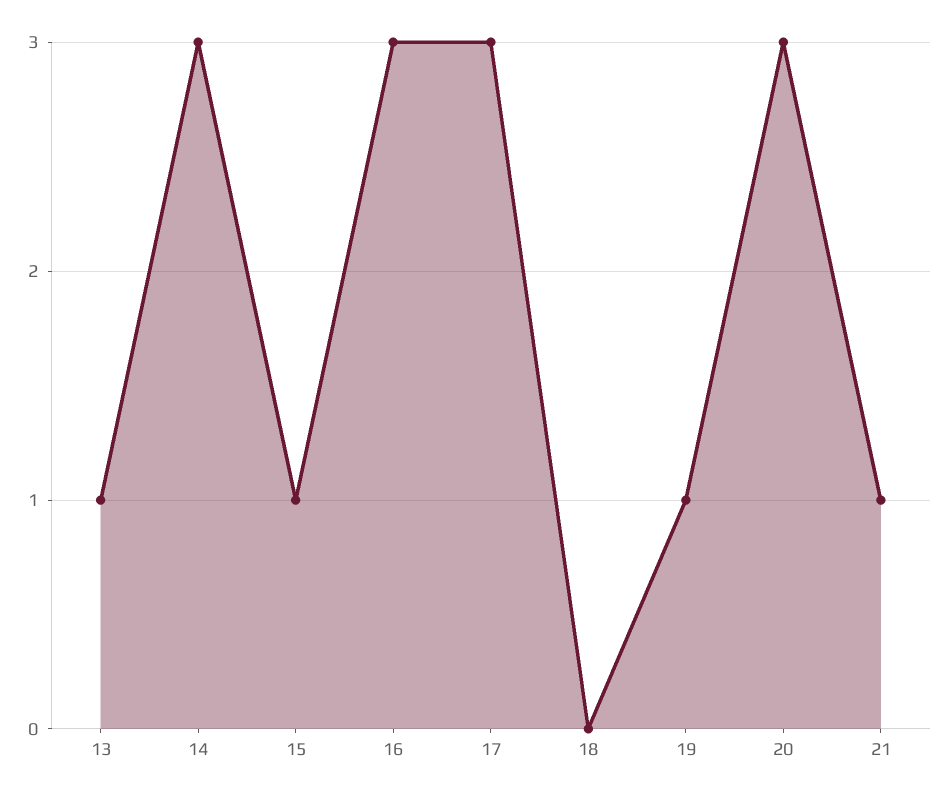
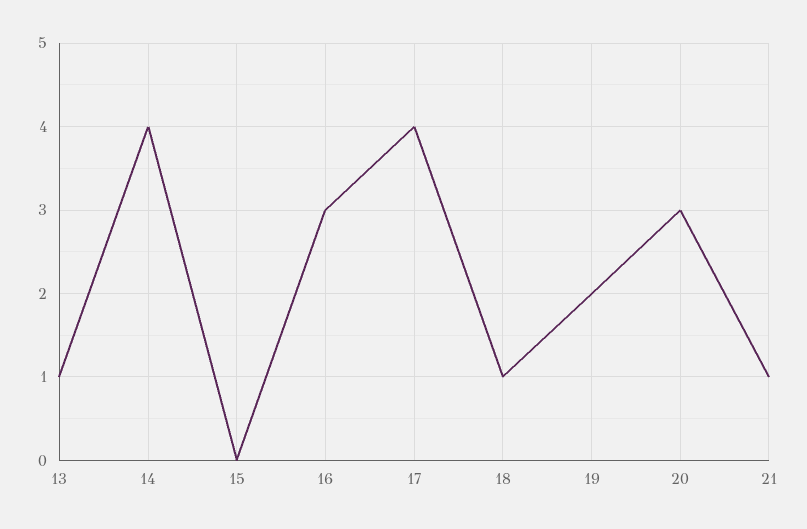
14: 3 -> 4
15: 1 -> 0
17: 3 -> 4
18: 0 -> 1
19: 1 -> 2

